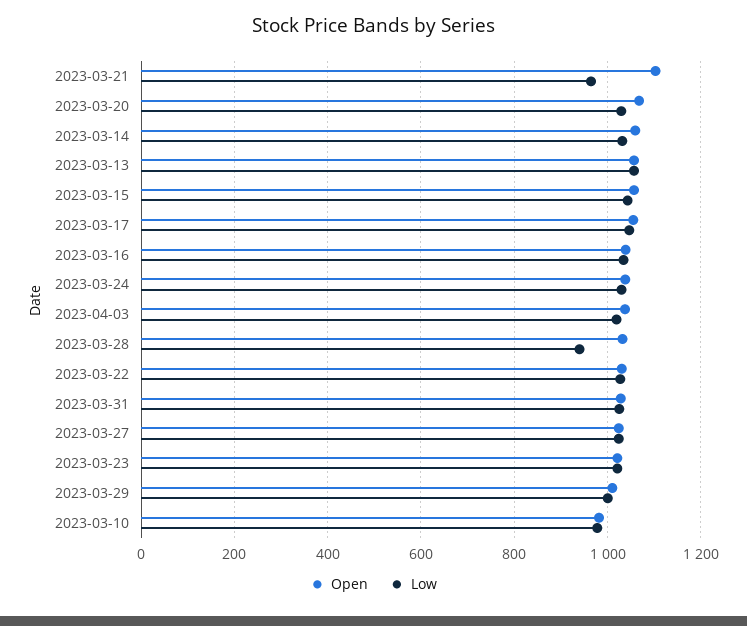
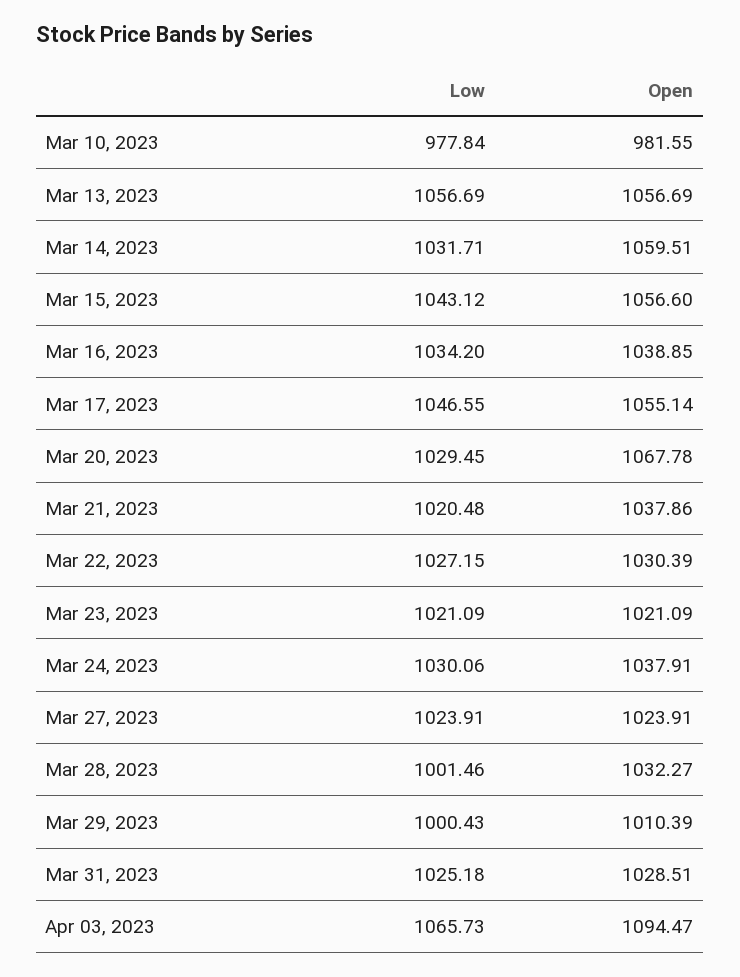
Open, 2023-03-21: 1100 -> 1037.86
Low, 2023-03-21: 960 -> 1020.48
Open, 2023-04-03: 1040 -> 1094.47
Low, 2023-04-03: 1020 -> 1065.73
Low, 2023-03-28: 940 -> 1001.46

